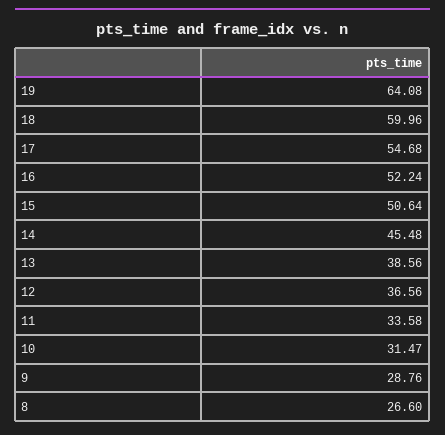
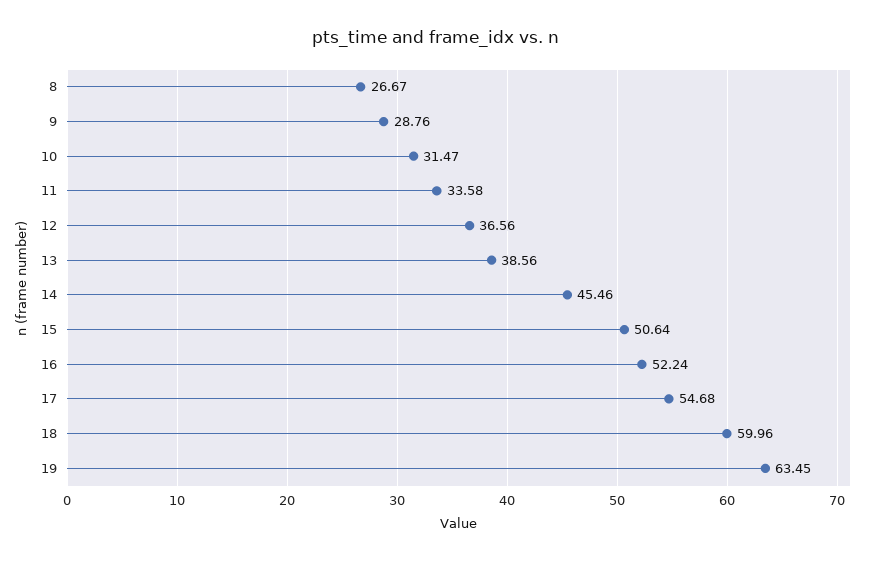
19: 64.08 -> 63.45
14: 45.48 -> 45.46
8: 26.6 -> 26.67

